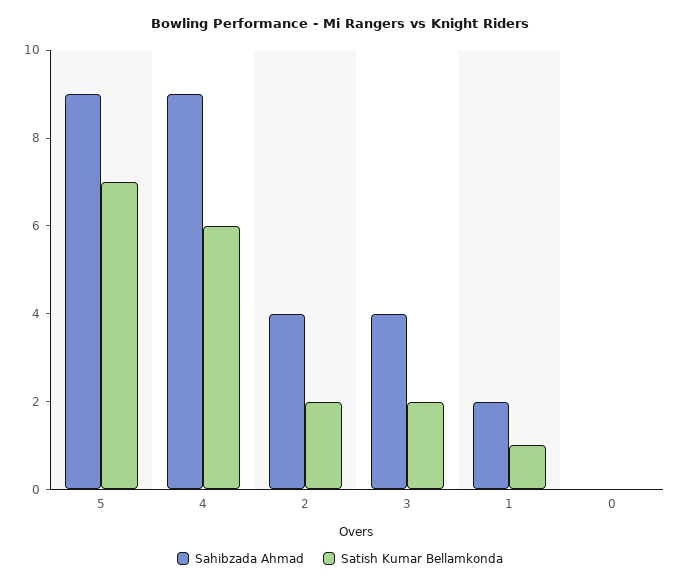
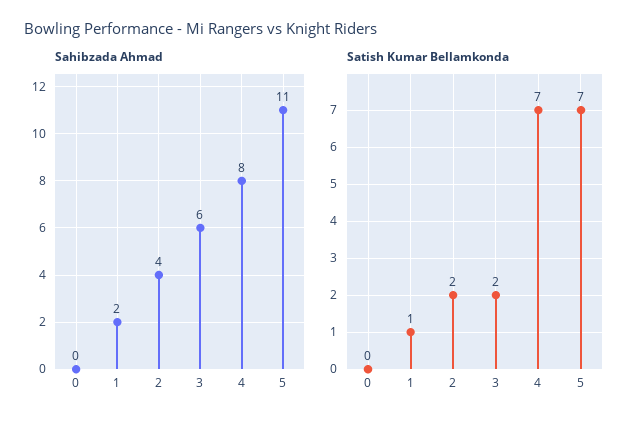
Sahibzada Ahmad, 5: 9 -> 11
Sahibzada Ahmad, 4: 9 -> 8
Satish Kumar Bellamkonda, 4: 6 -> 7
Sahibzada Ahmad, 3: 4 -> 6

